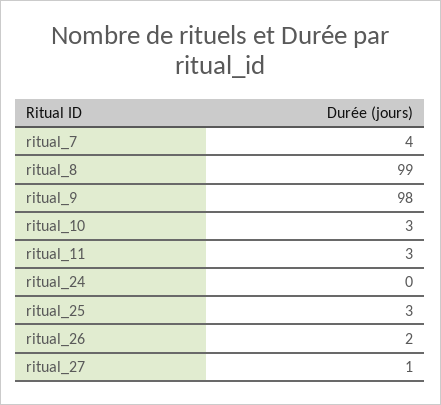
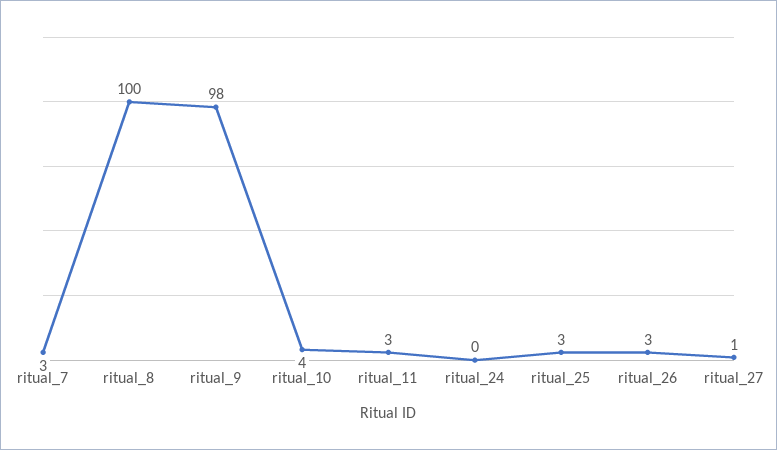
ritual_7: 4 -> 3
ritual_8: 99 -> 100
ritual_10: 3 -> 4
ritual_26: 2 -> 3

